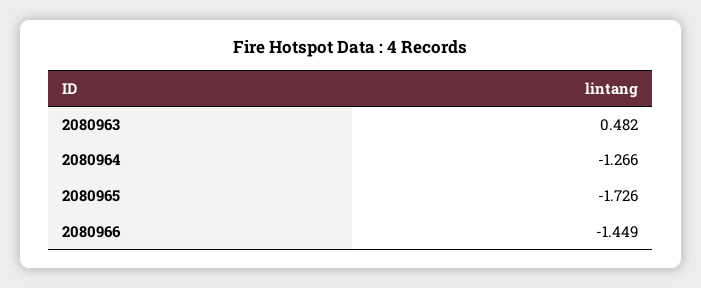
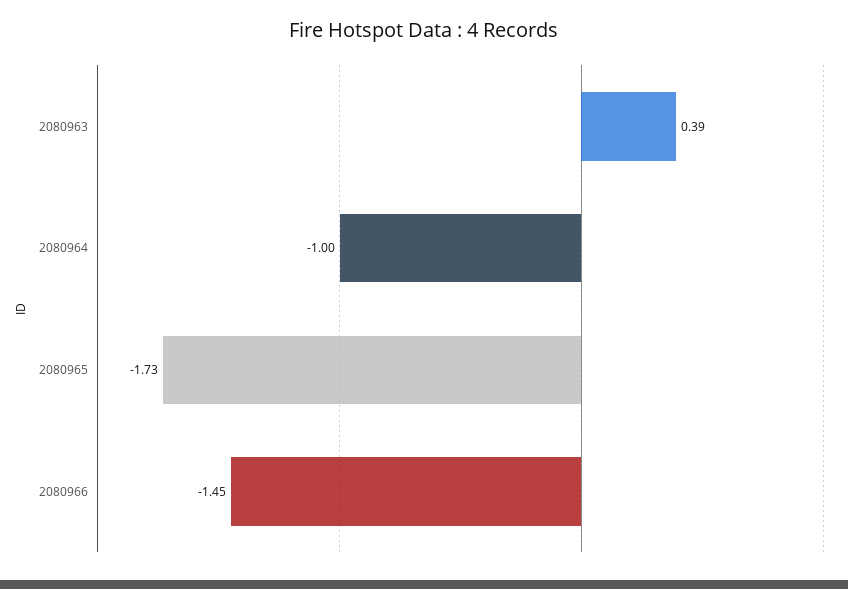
2080963: 0.482 -> 0.39
2080964: -1.266 -> -1

